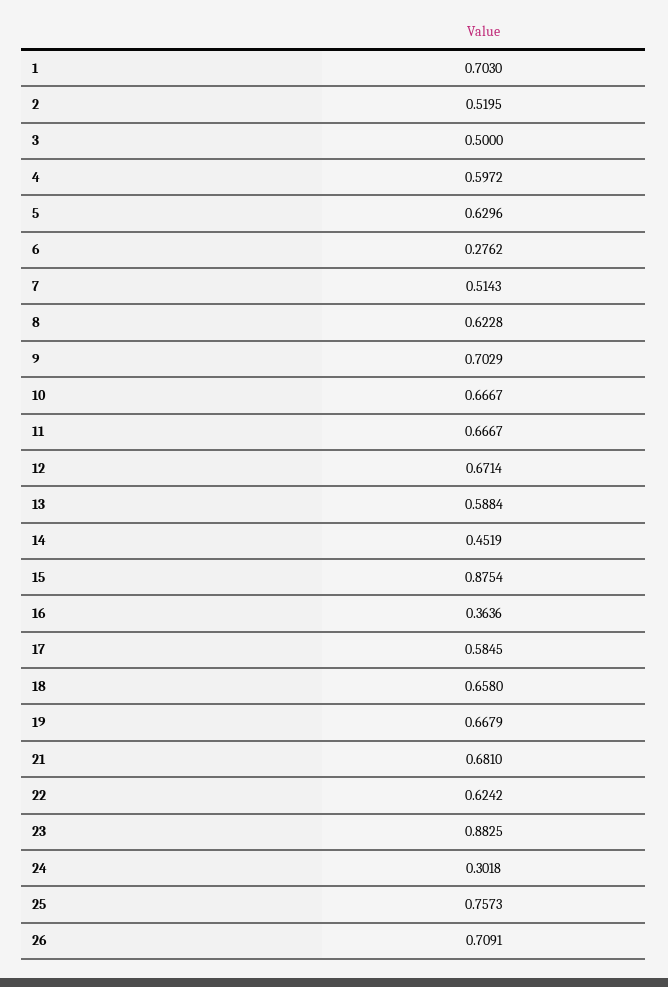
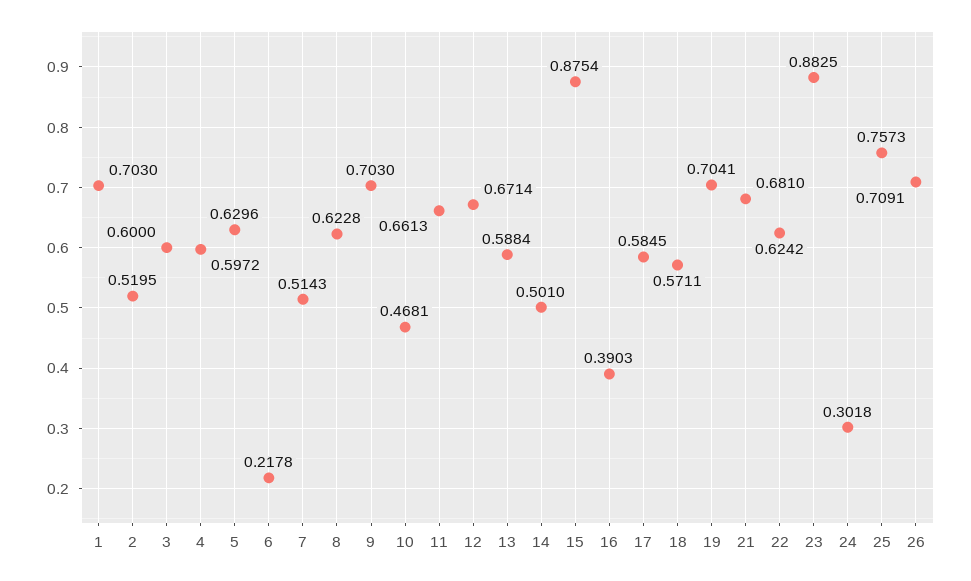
3: 0.5 -> 0.6
6: 0.2762 -> 0.2178
9: 0.7029 -> 0.703
10: 0.6667 -> 0.4681
11: 0.6667 -> 0.6613
14: 0.4519 -> 0.501
16: 0.3636 -> 0.3903
18: 0.658 -> 0.5711
19: 0.6679 -> 0.7041

